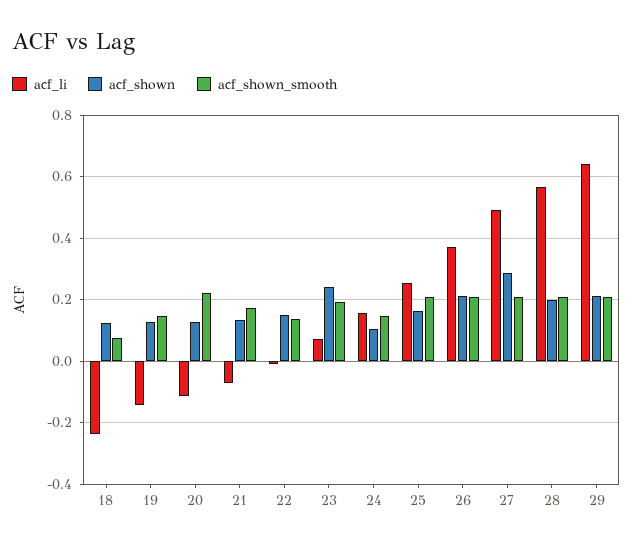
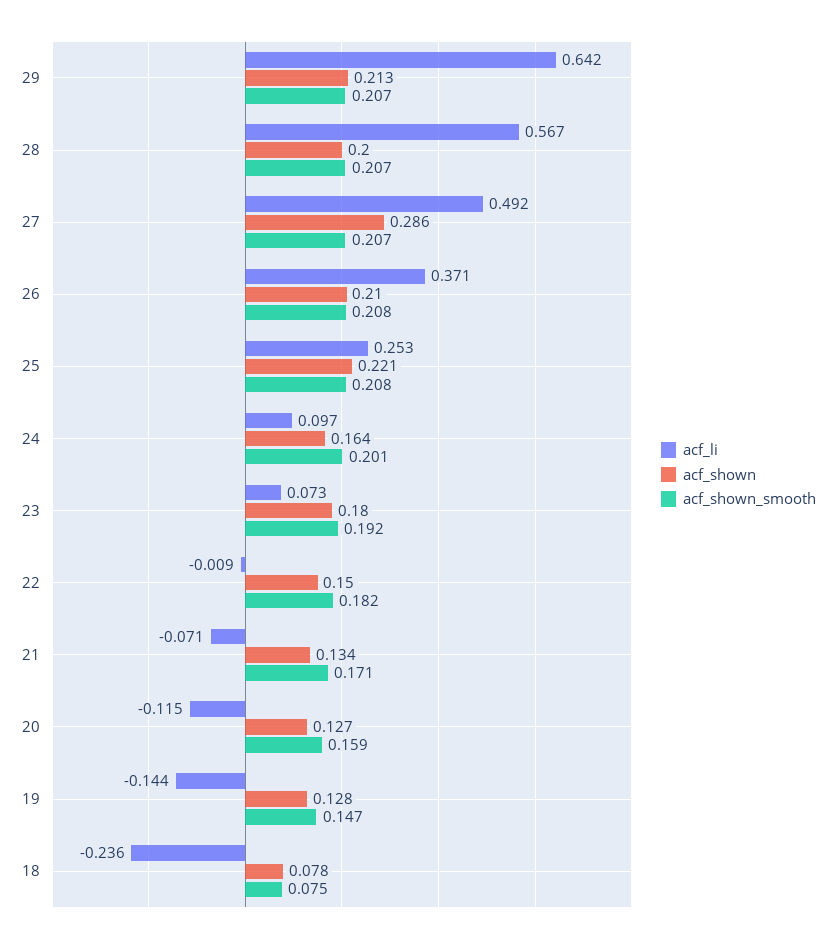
acf_shown, 18: 0.12 -> 0.078
acf_shown_smooth, 20: 0.22 -> 0.159
acf_shown_smooth, 22: 0.14 -> 0.182
acf_shown, 23: 0.24 -> 0.18
acf_li, 24: 0.16 -> 0.097
acf_shown, 24: 0.1 -> 0.164
acf_shown_smooth, 24: 0.14 -> 0.201
acf_shown, 25: 0.16 -> 0.221

